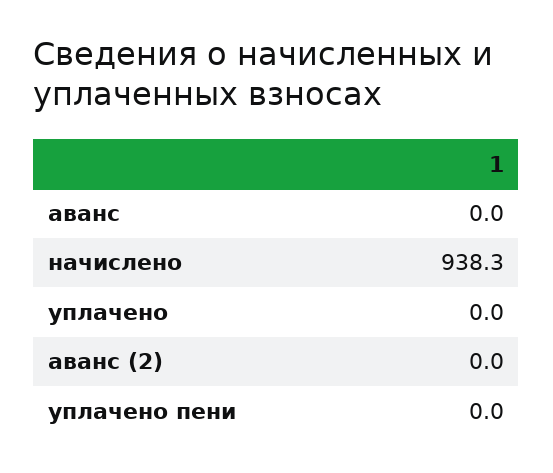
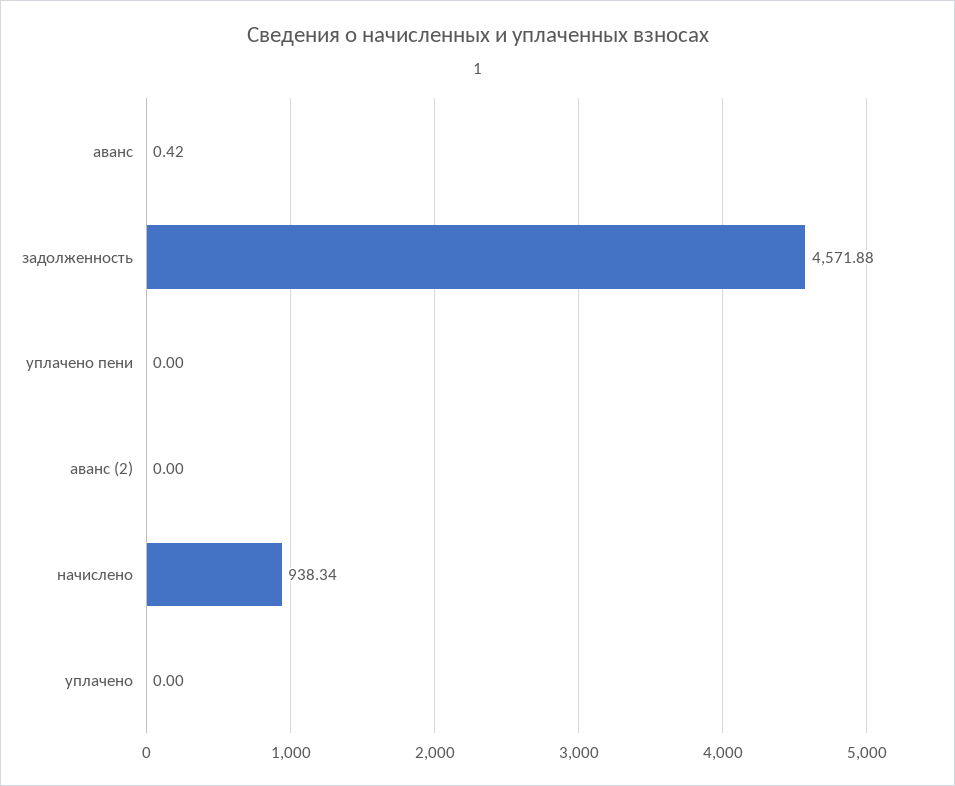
аванс: 0 -> 0.42
задолженность: none -> 4571.88

